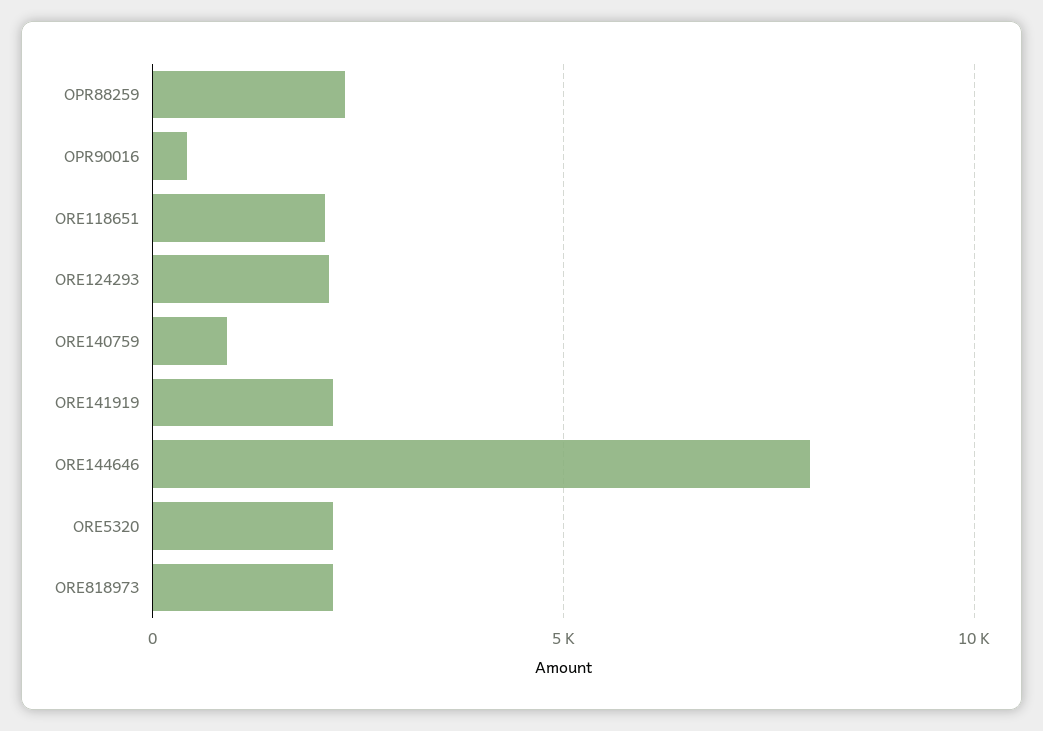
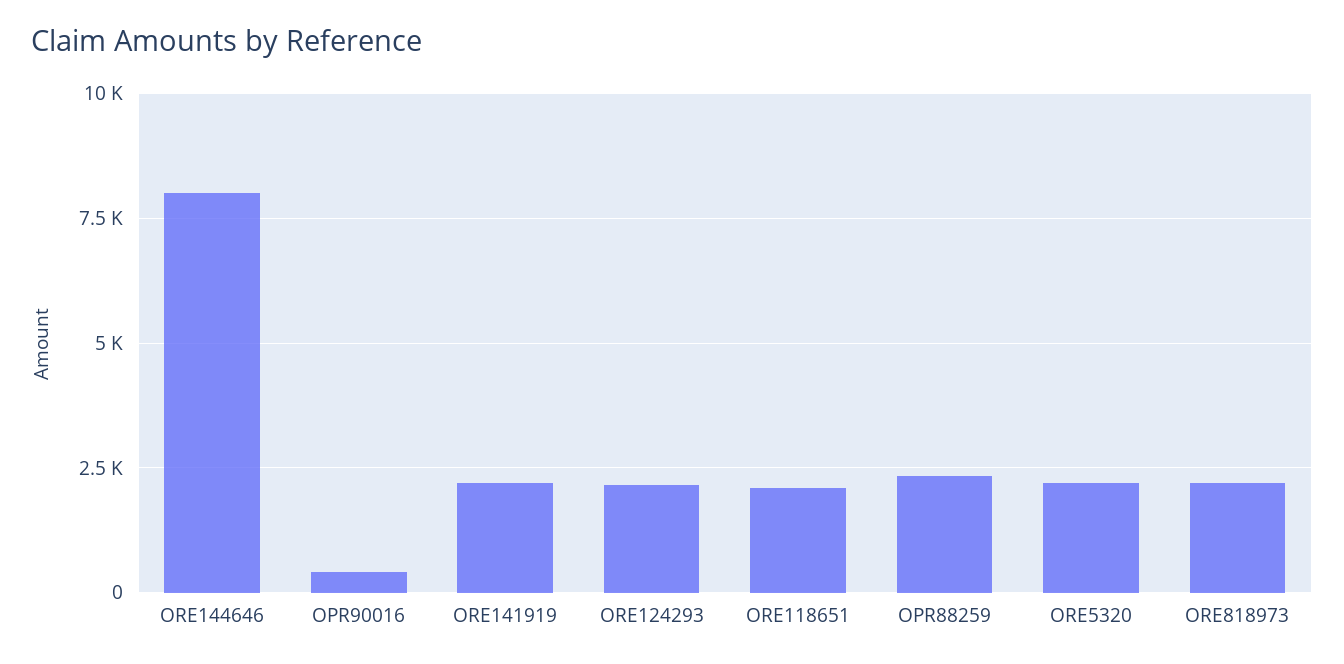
ORE140759: 1000 -> none

